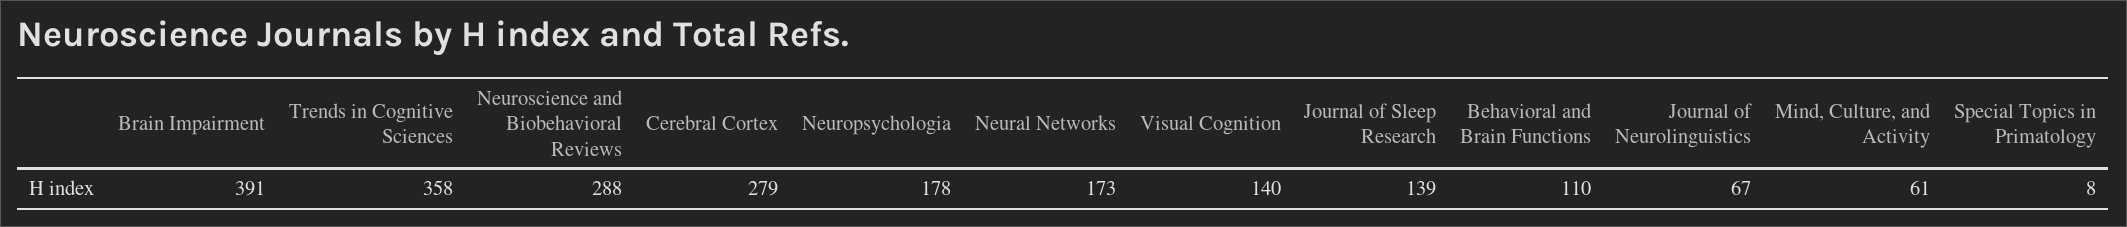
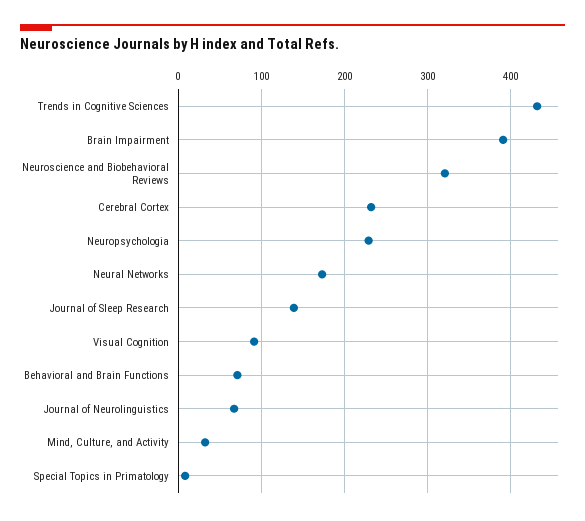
Trends in Cognitive Sciences: 358 -> 430
Neuroscience and Biobehavioral Reviews: 288 -> 320
Cerebral Cortex: 279 -> 230
Neuropsychologia: 178 -> 230
Visual Cognition: 140 -> 90
Behavioral and Brain Functions: 110 -> 70
Mind, Culture, and Activity: 61 -> 30

